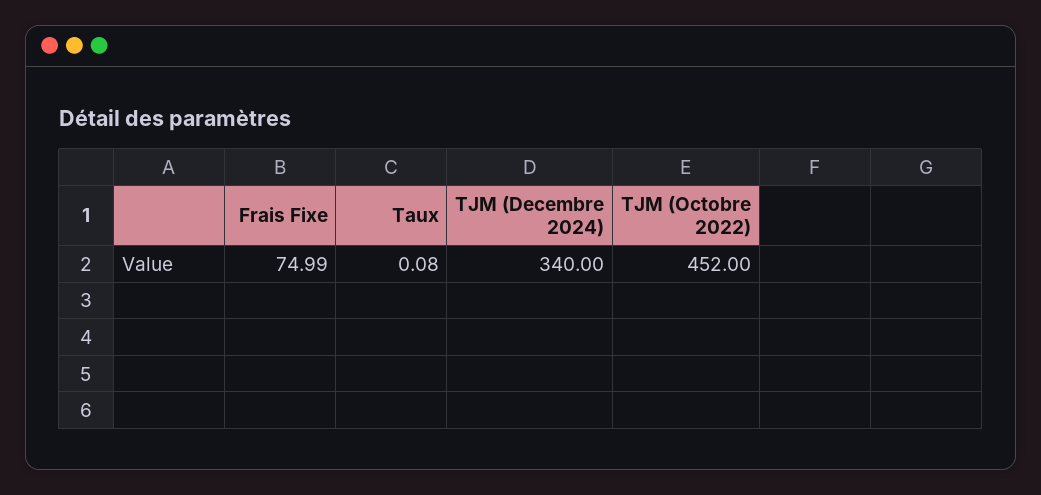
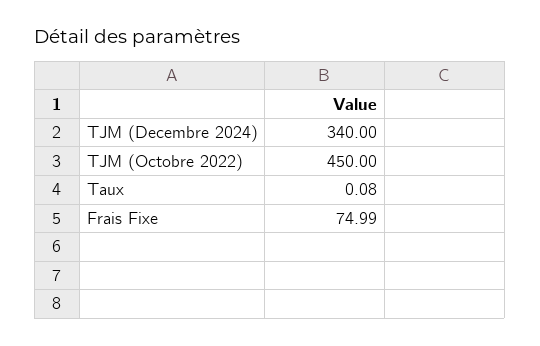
TJM (Octobre 2022): 452 -> 450

